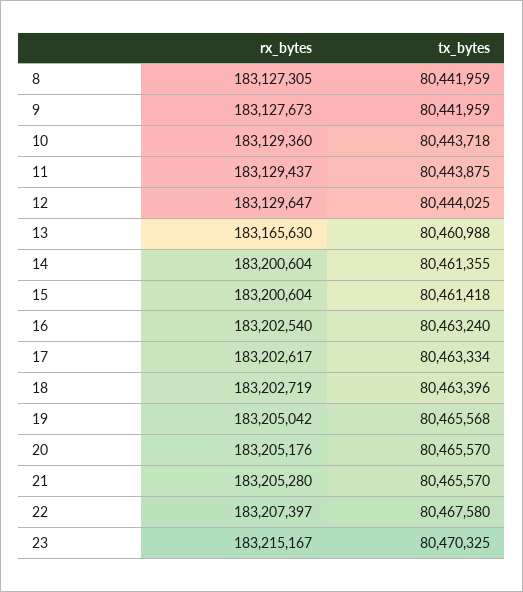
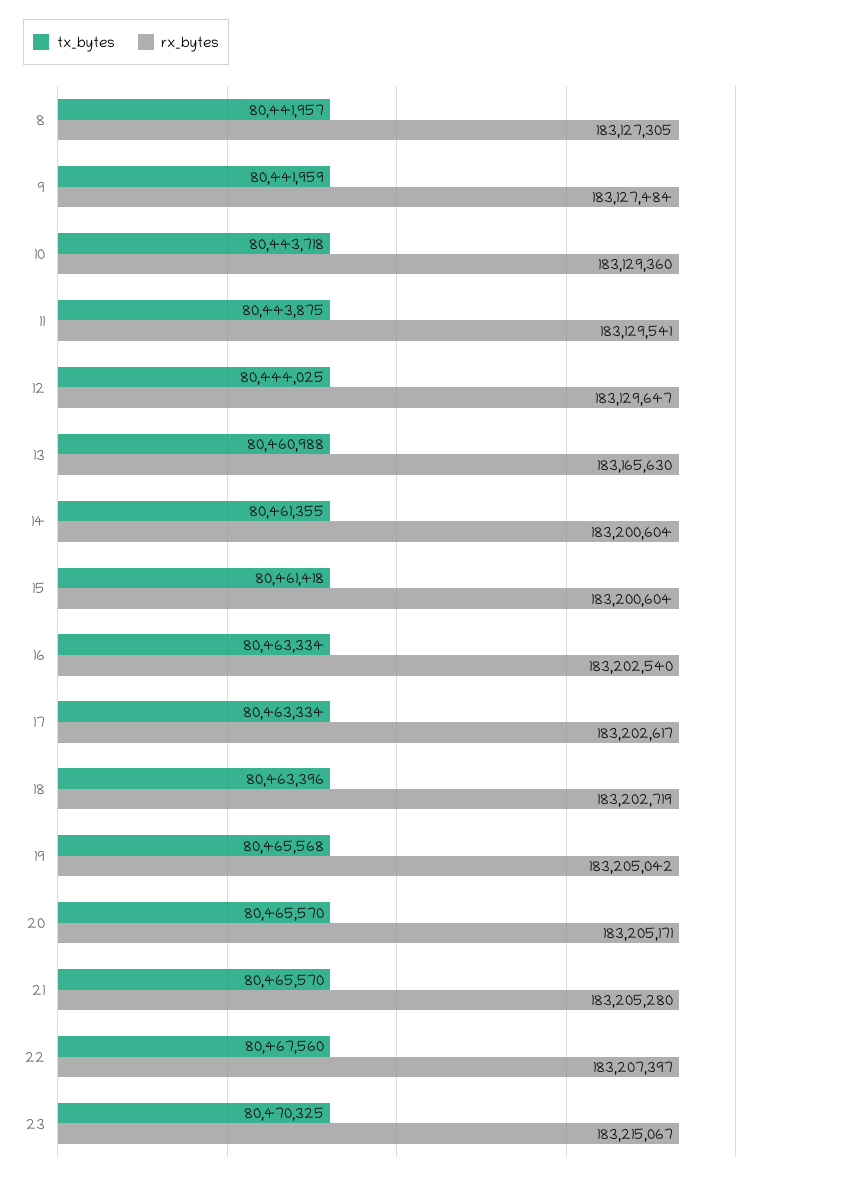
tx_bytes, 8: 80441959 -> 80441957
rx_bytes, 9: 183127673 -> 183127484
rx_bytes, 11: 183129437 -> 183129541
tx_bytes, 16: 80463240 -> 80463334
rx_bytes, 20: 183205176 -> 183205171
tx_bytes, 22: 80467580 -> 80467560
rx_bytes, 23: 183215167 -> 183215067

